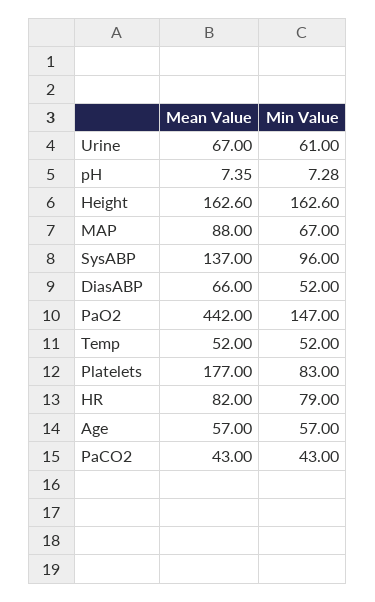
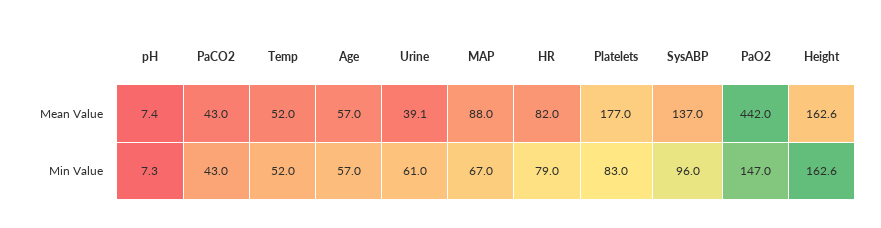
Mean Value, Urine: 67 -> 39.1
Mean Value, DiasABP: 66 -> none
Min Value, DiasABP: 52 -> none

